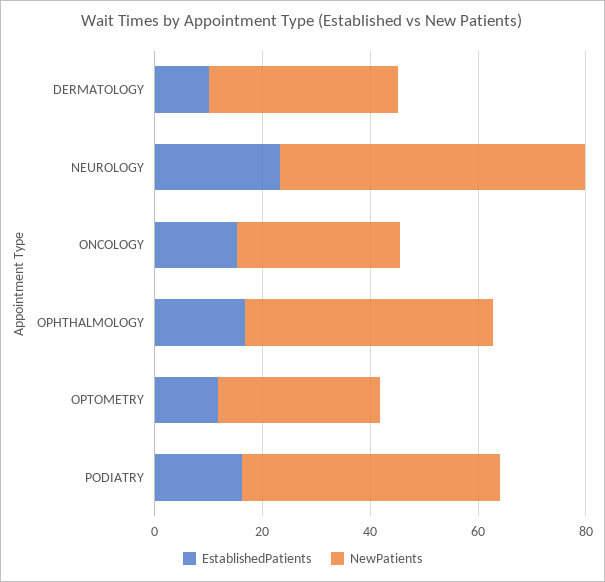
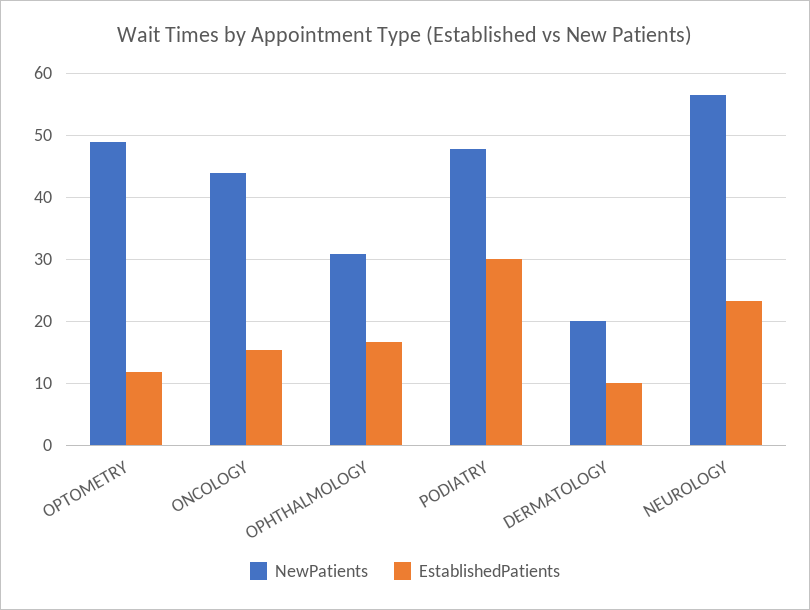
NewPatients, DERMATOLOGY: 35 -> 20
NewPatients, ONCOLOGY: 30 -> 44
NewPatients, OPHTHALMOLOGY: 45 -> 31
NewPatients, OPTOMETRY: 30 -> 49
EstablishedPatients, PODIATRY: 15 -> 30

